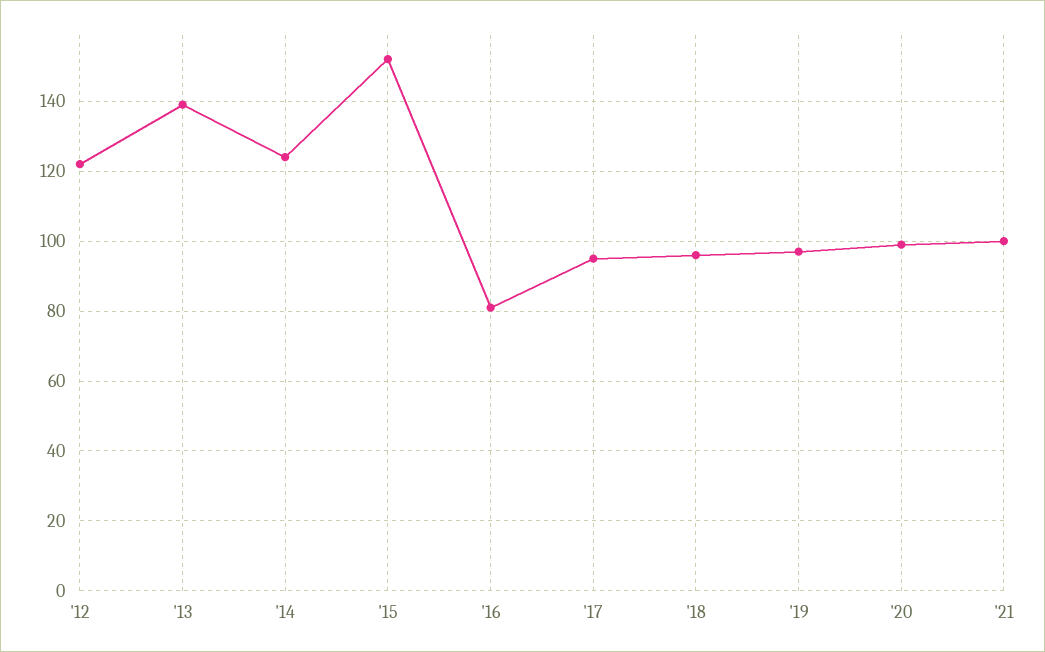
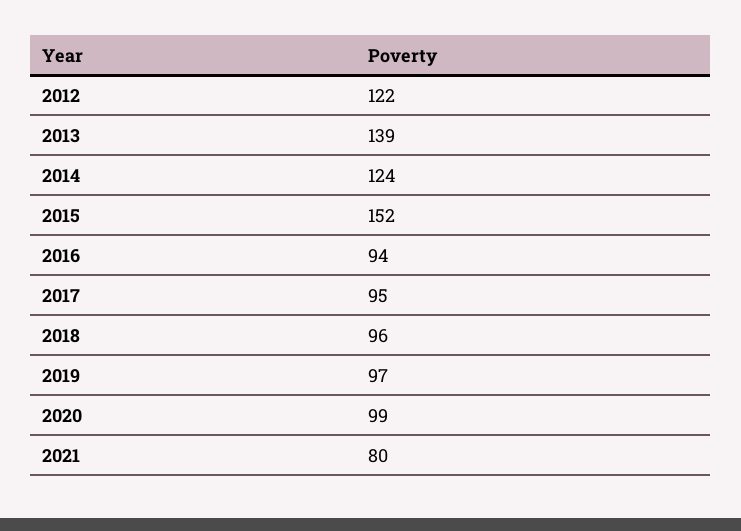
'16: 80 -> 94
'21: 100 -> 80

